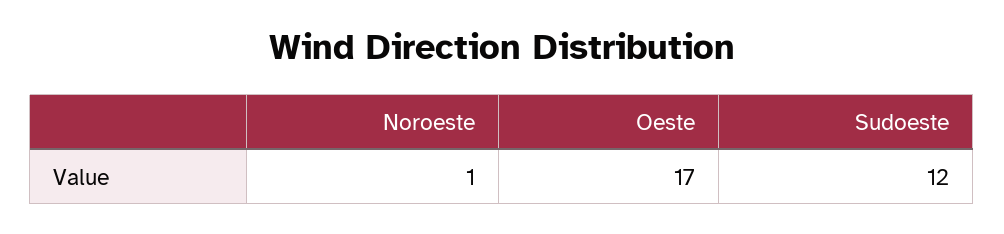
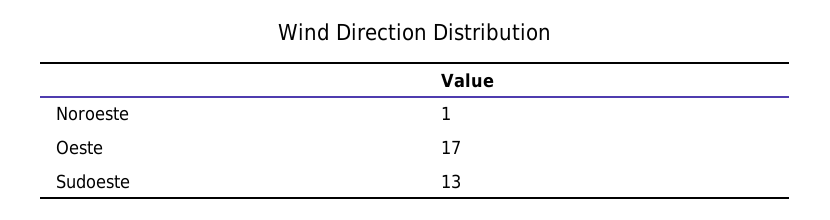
Sudoeste: 12 -> 13

